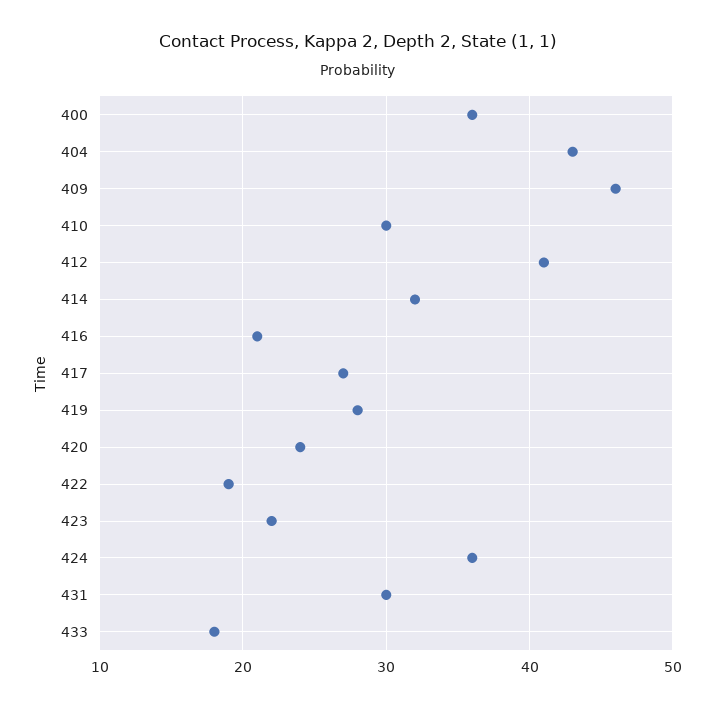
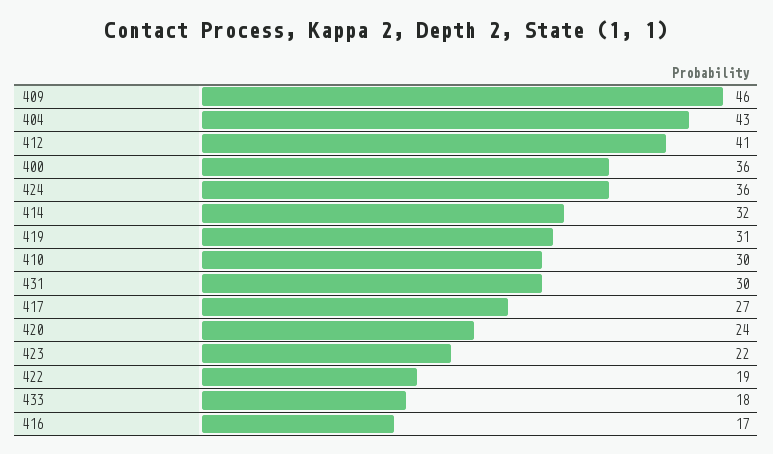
416: 21 -> 17
419: 28 -> 31

